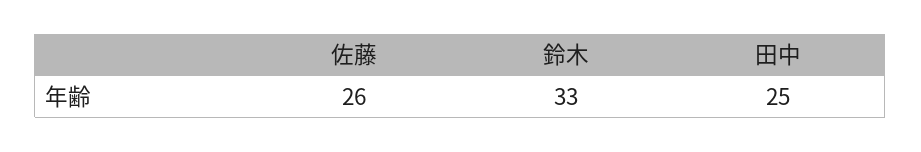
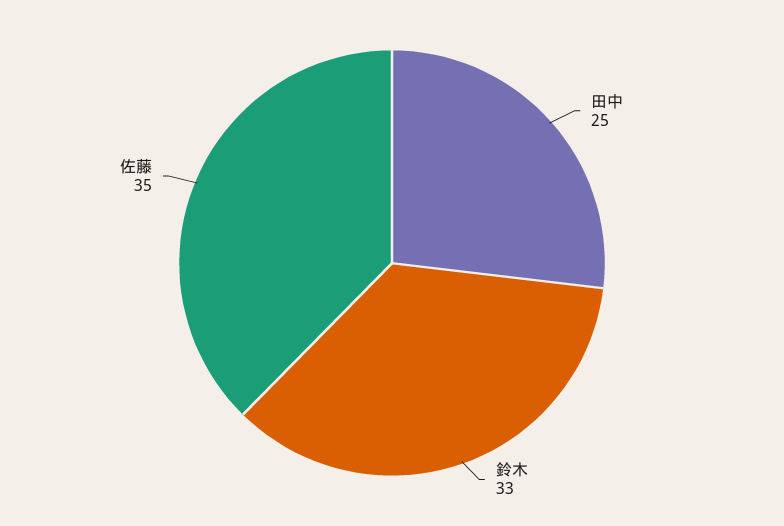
佐藤: 26 -> 35

